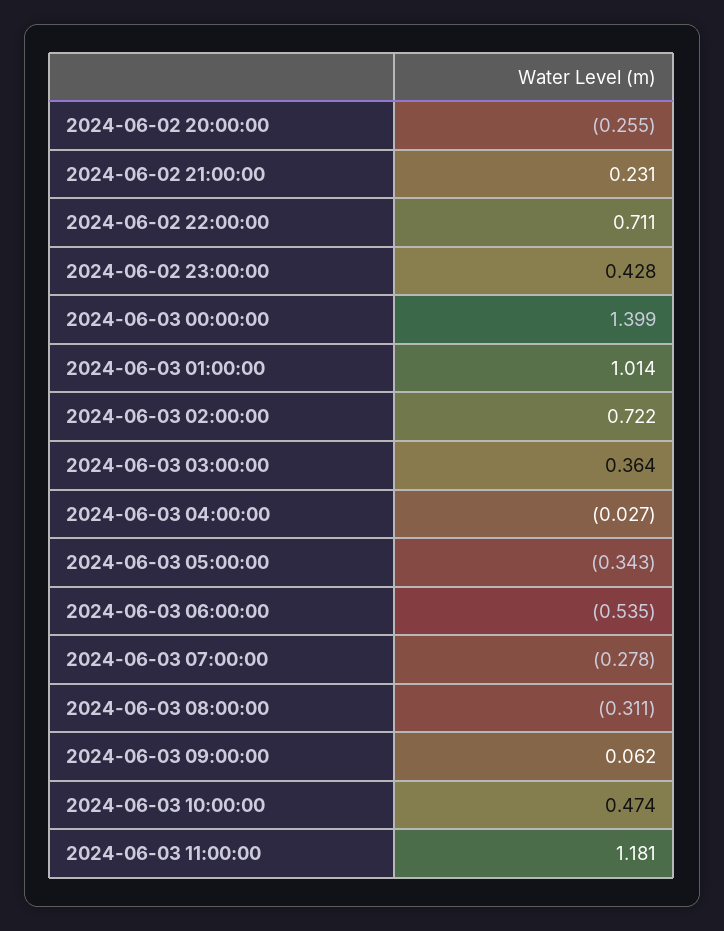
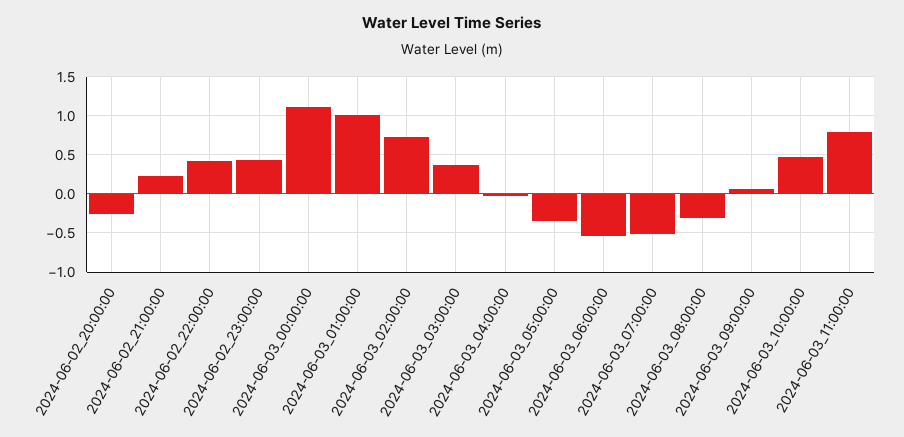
2024-06-02 22:00:00: 0.711 -> 0.4
2024-06-03 00:00:00: 1.399 -> 1.1
2024-06-03 07:00:00: -0.278 -> -0.5
2024-06-03 11:00:00: 1.181 -> 0.8

